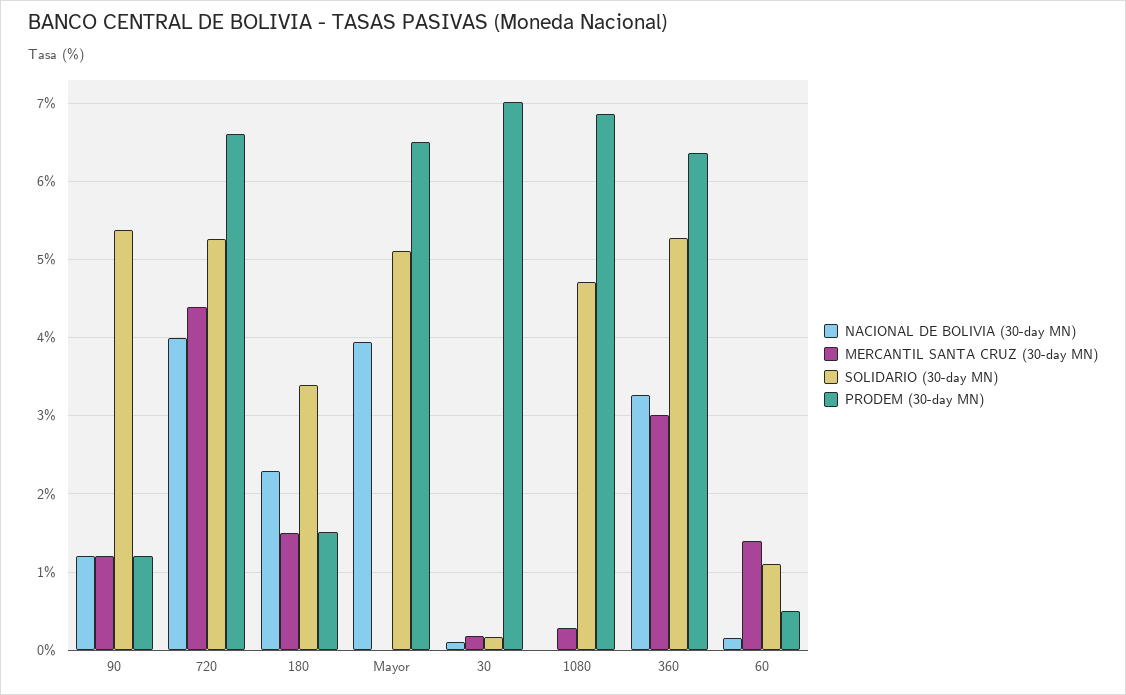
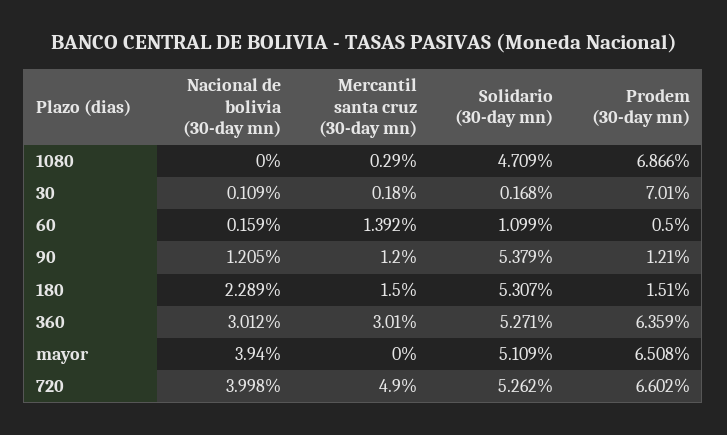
MERCANTIL SANTA CRUZ (30-day MN), 720: 4.4 -> 4.9
SOLIDARIO (30-day MN), 180: 3.4 -> 5.307
NACIONAL DE BOLIVIA (30-day MN), 360: 3.3 -> 3.012

